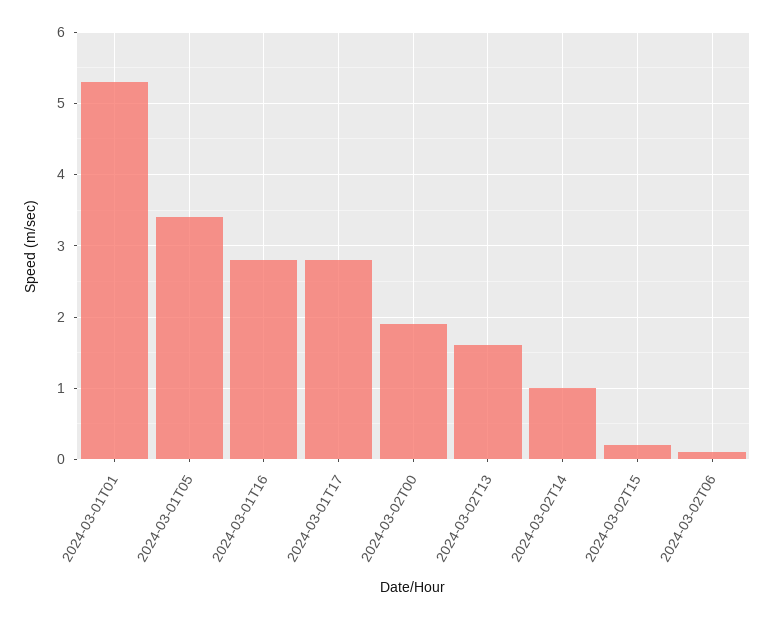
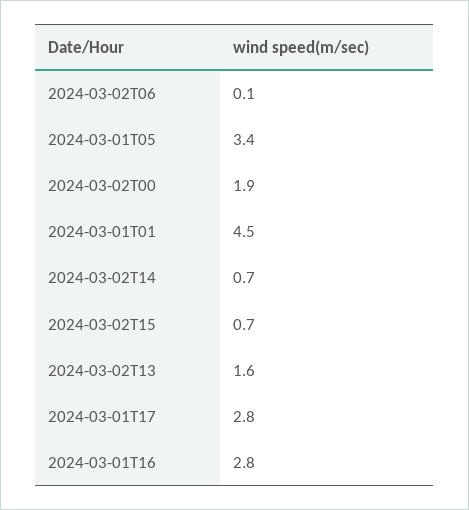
2024-03-01T01: 5.3 -> 4.5
2024-03-02T14: 1 -> 0.7
2024-03-02T15: 0.2 -> 0.7

